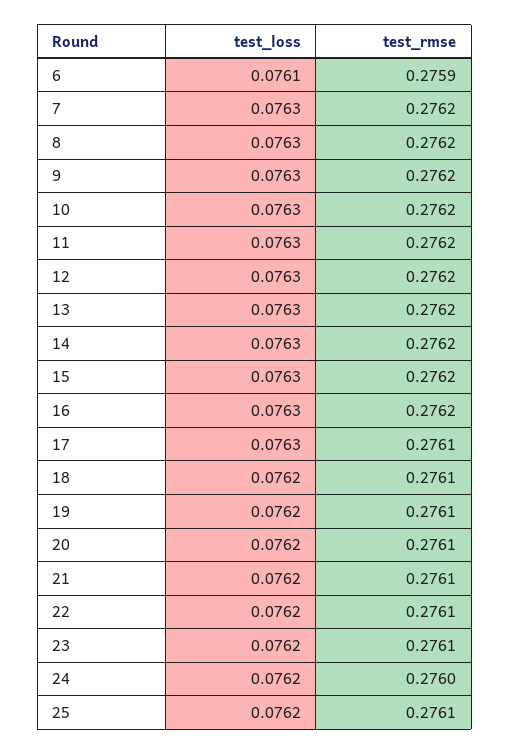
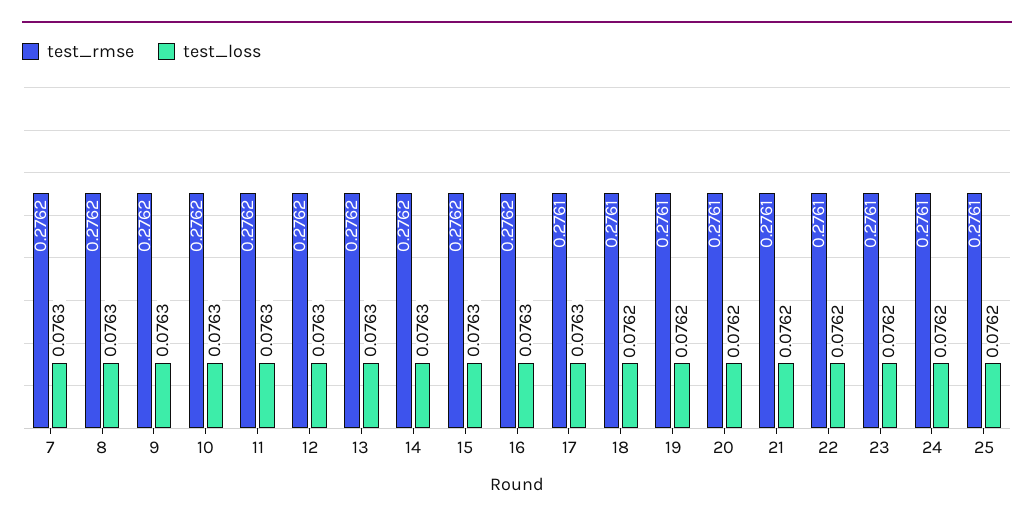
test_loss, 6: 0.0761 -> none
test_rmse, 6: 0.2759 -> none
test_rmse, 24: 0.276 -> 0.2761

